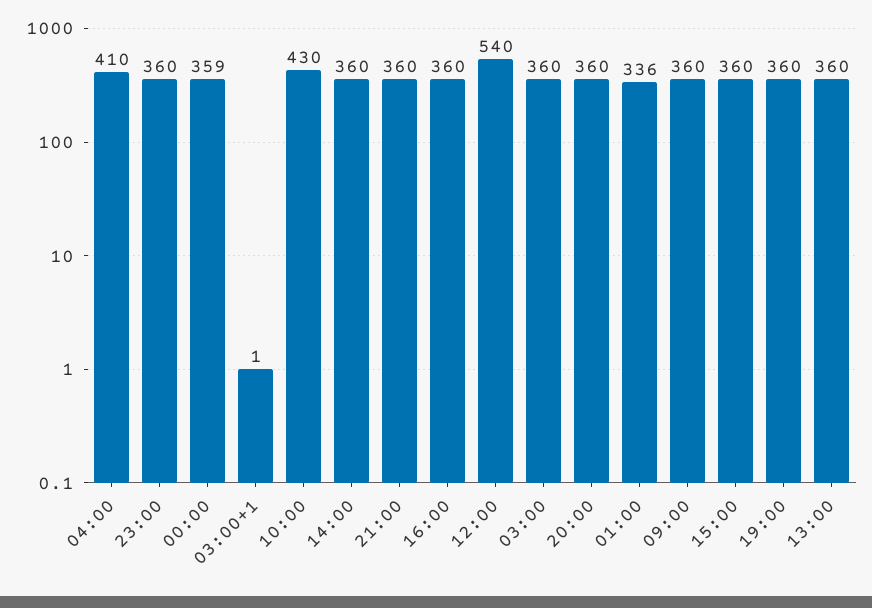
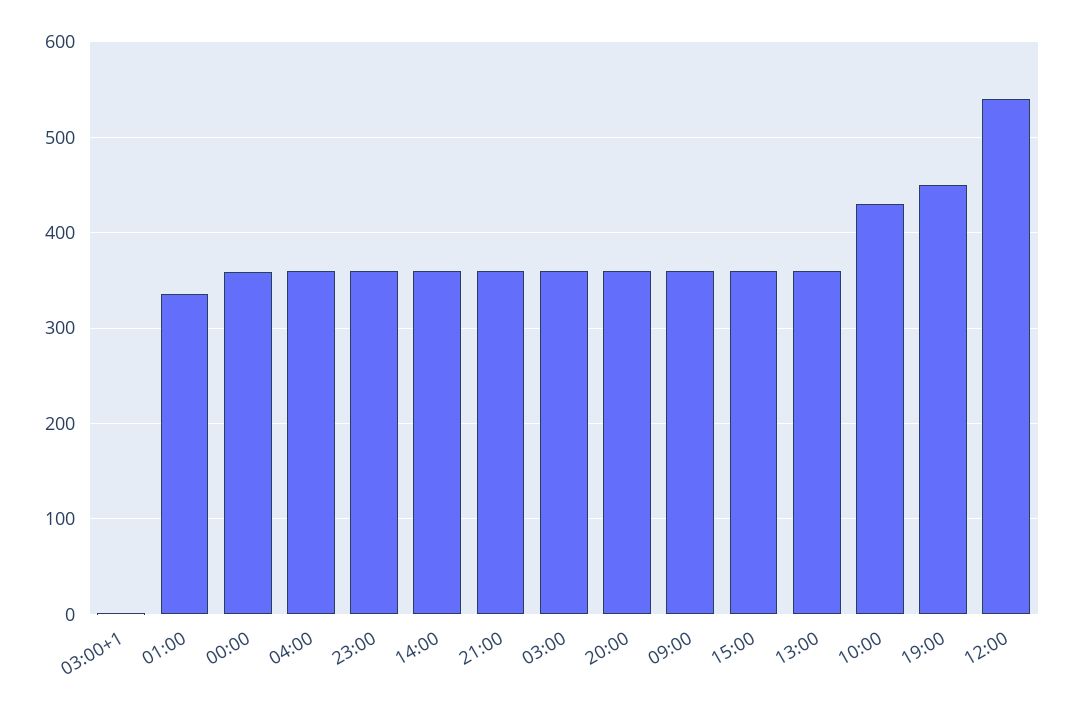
04:00: 410 -> 360
16:00: 360 -> none
19:00: 360 -> 450

